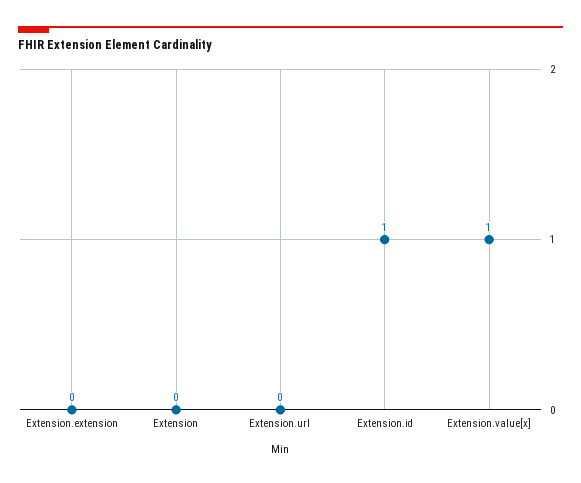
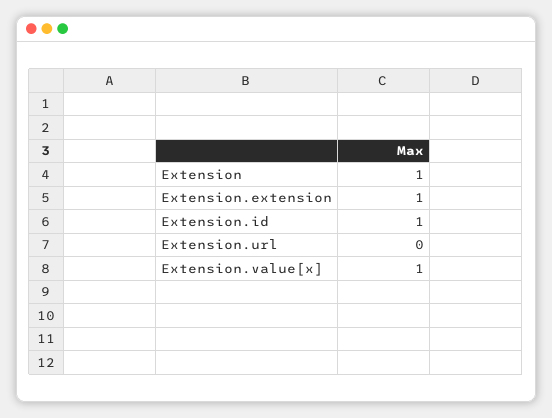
Extension.extension: 0 -> 1
Extension: 0 -> 1

